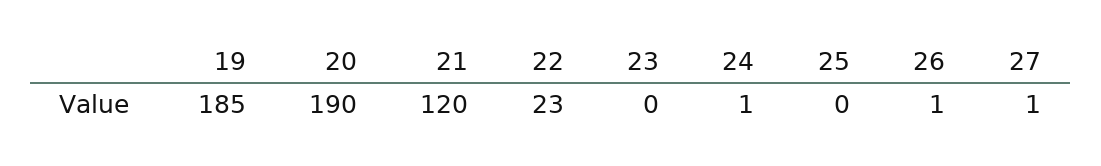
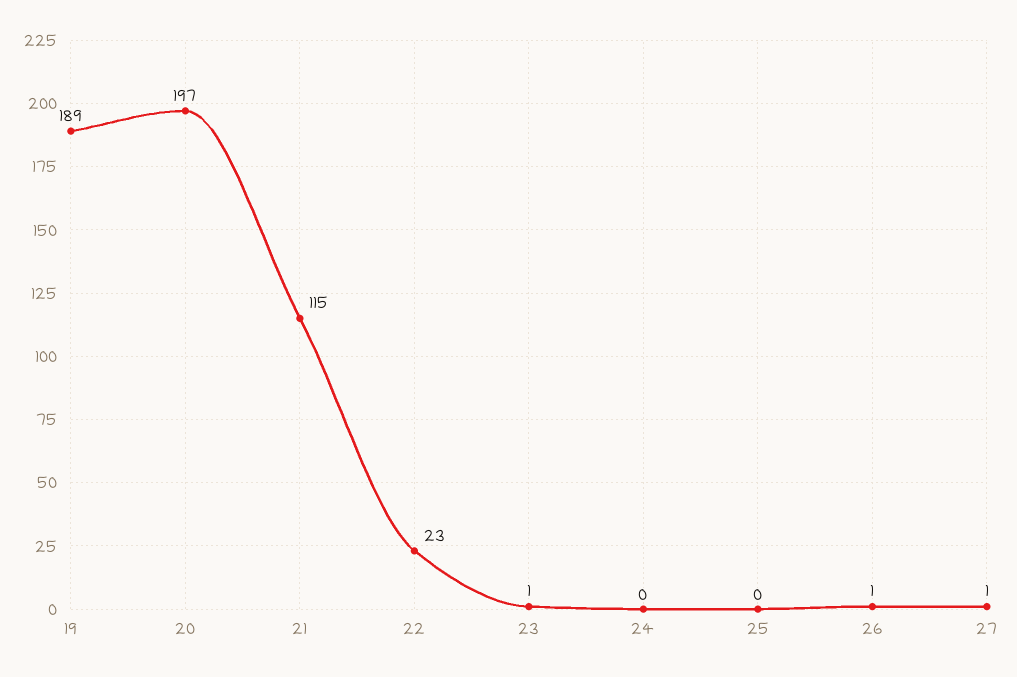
19: 185 -> 189
20: 190 -> 197
21: 120 -> 115
23: 0 -> 1
24: 1 -> 0

